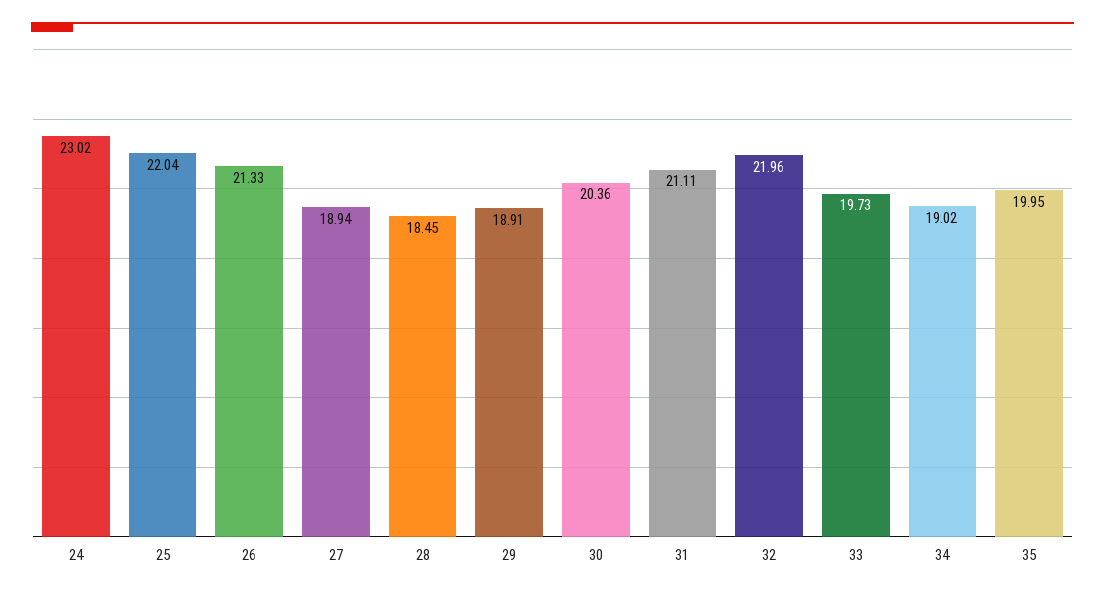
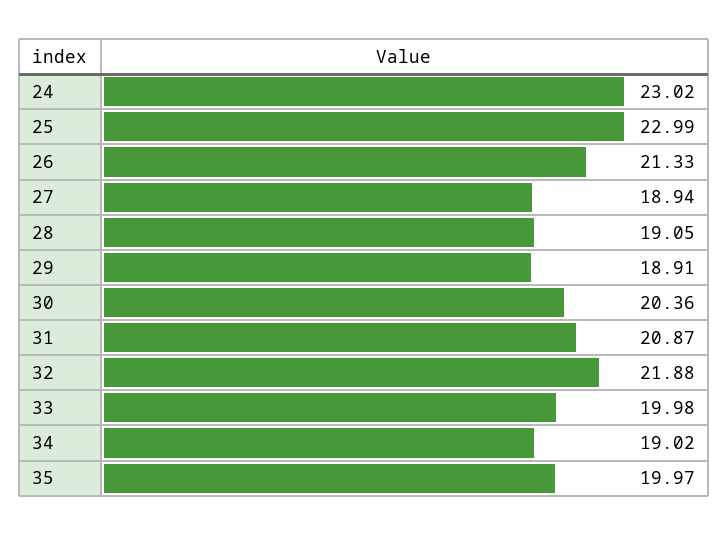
25: 22.04 -> 22.99
28: 18.45 -> 19.05
31: 21.11 -> 20.87
32: 21.96 -> 21.88
33: 19.73 -> 19.98
35: 19.95 -> 19.97

